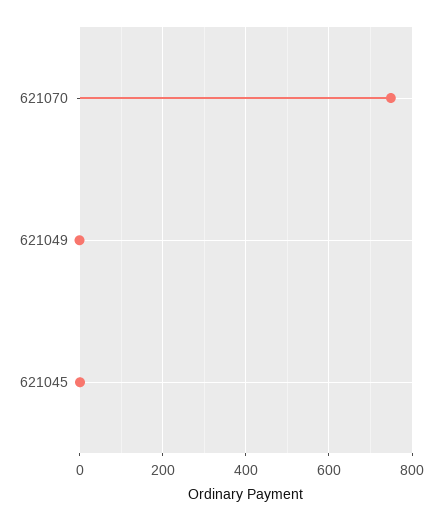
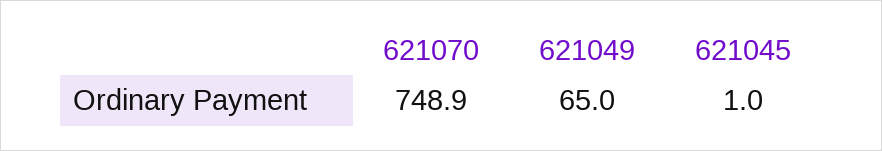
621049: 0 -> 65

